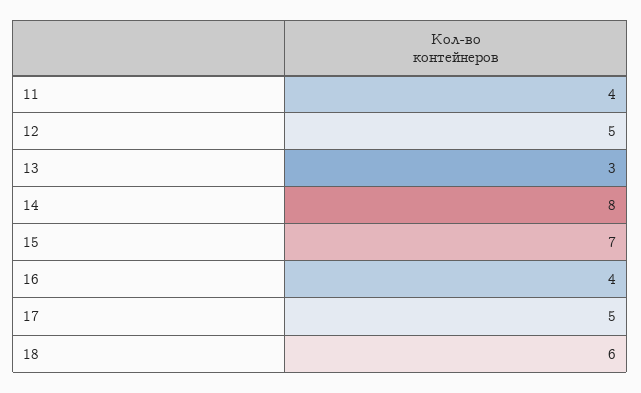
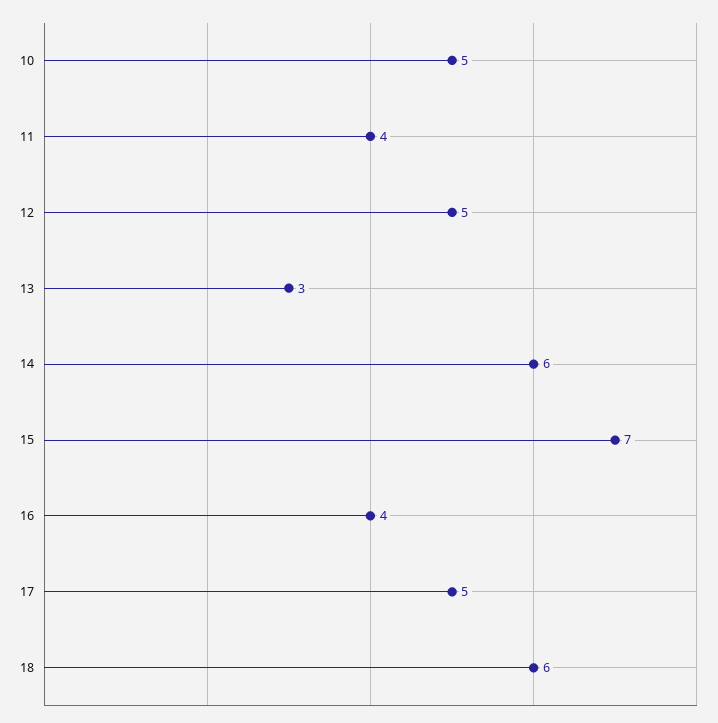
14: 8 -> 6
10: none -> 5

